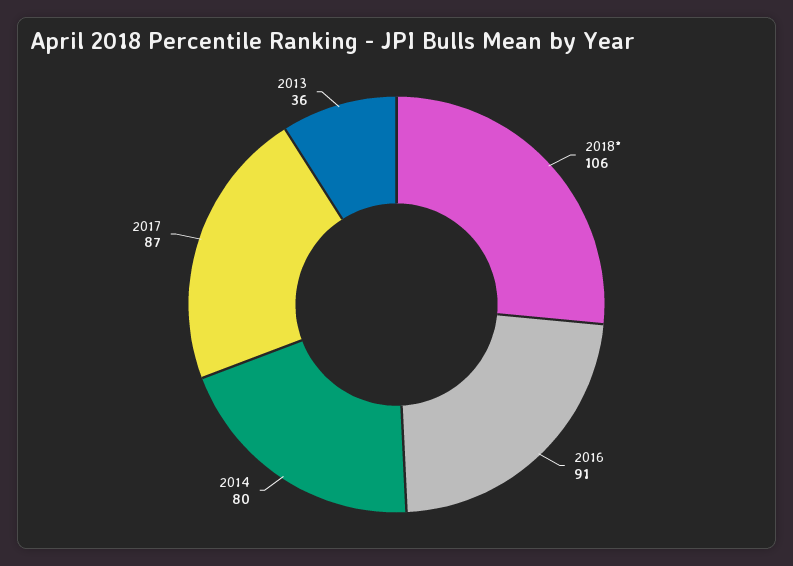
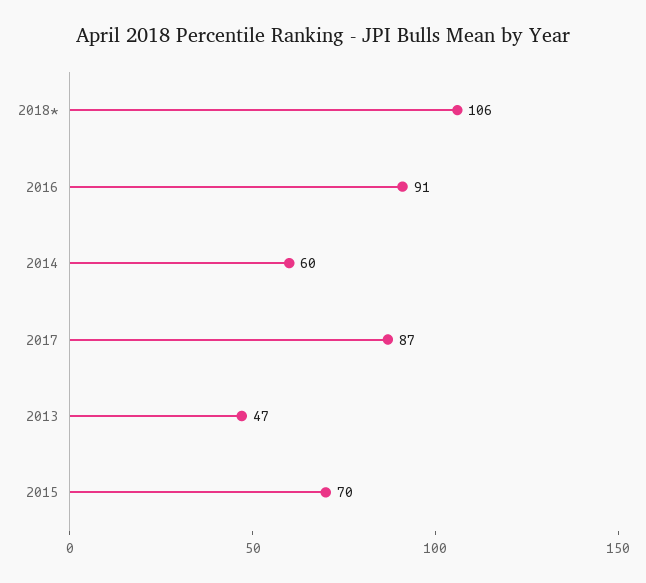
2014: 80 -> 60
2013: 36 -> 47
2015: none -> 70

